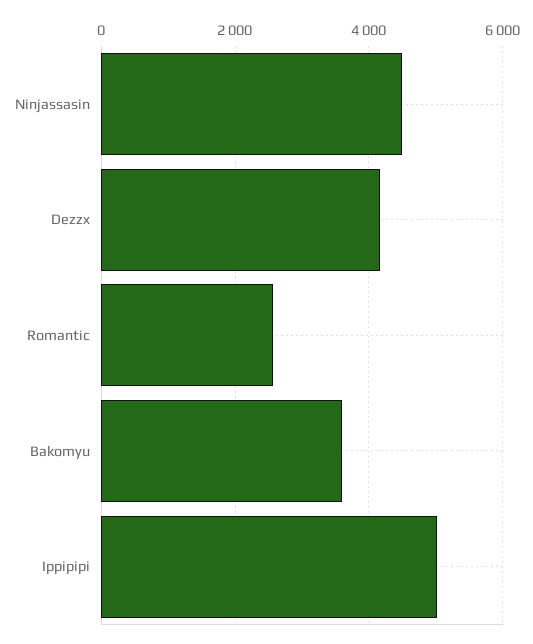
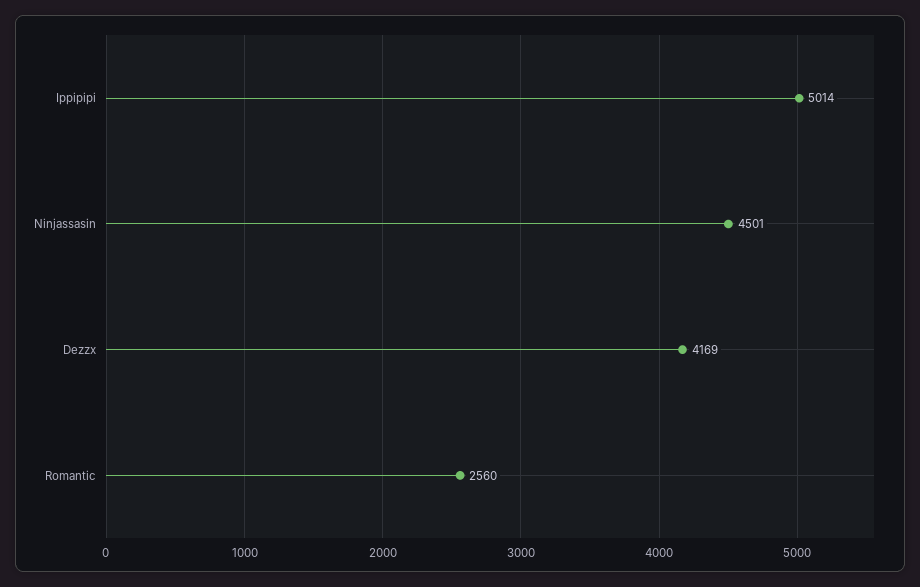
Bakomyu: 3600 -> none

